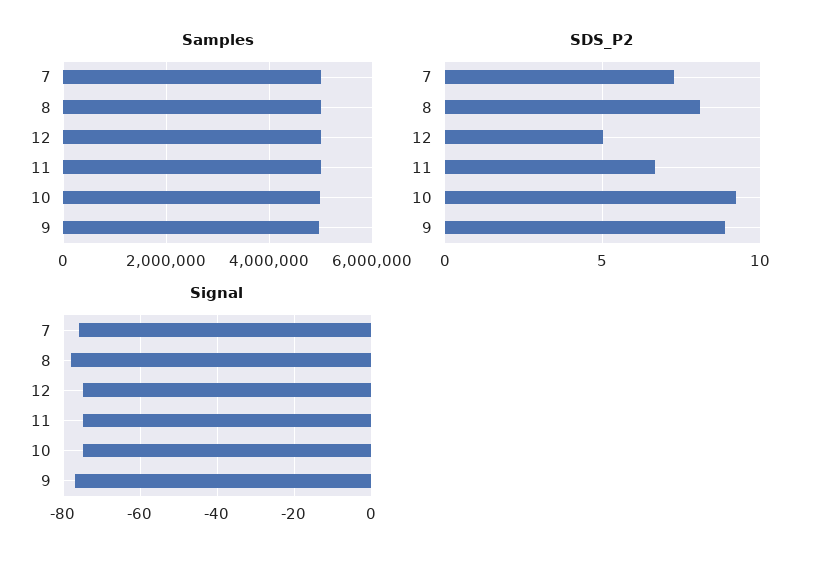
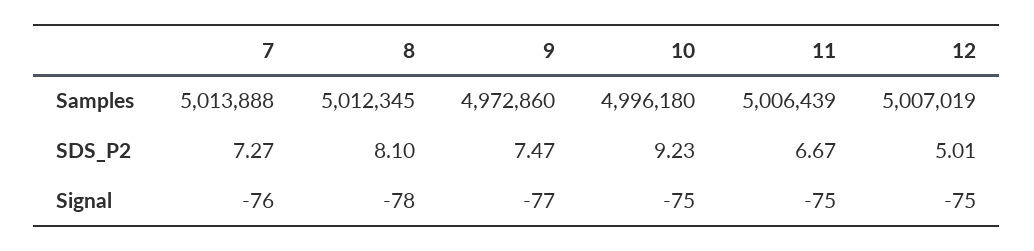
SDS_P2, 9: 9 -> 7.47

